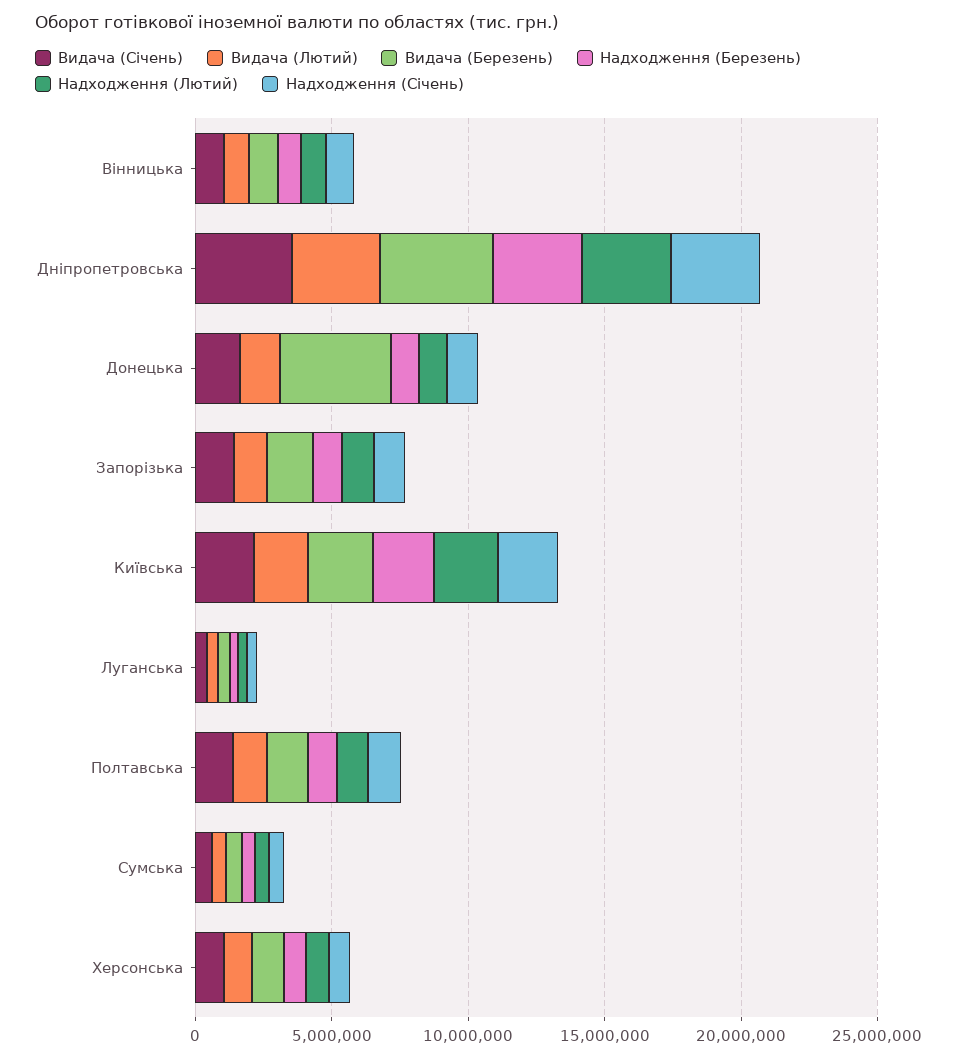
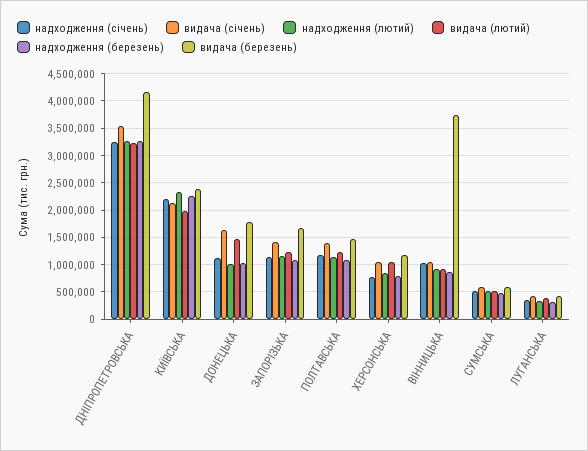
Видача (Березень), Вінницька: 1000000 -> 3750000
Видача (Березень), Донецька: 4000000 -> 1750000

